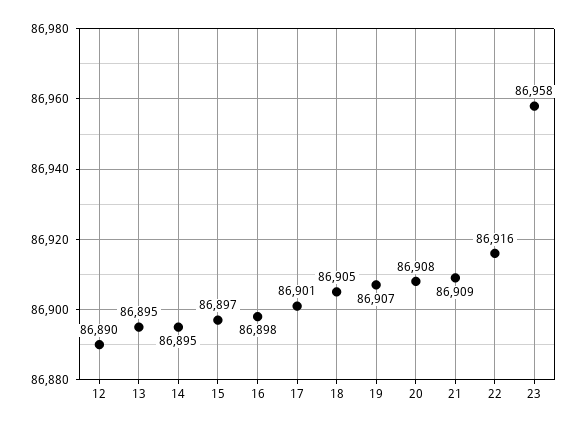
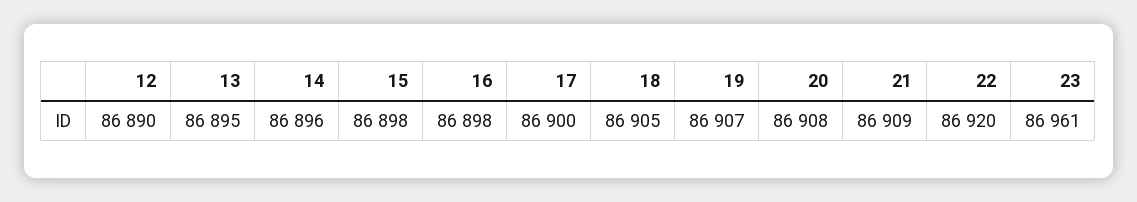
14: 86895 -> 86896
15: 86897 -> 86898
17: 86901 -> 86900
22: 86916 -> 86920
23: 86958 -> 86961

